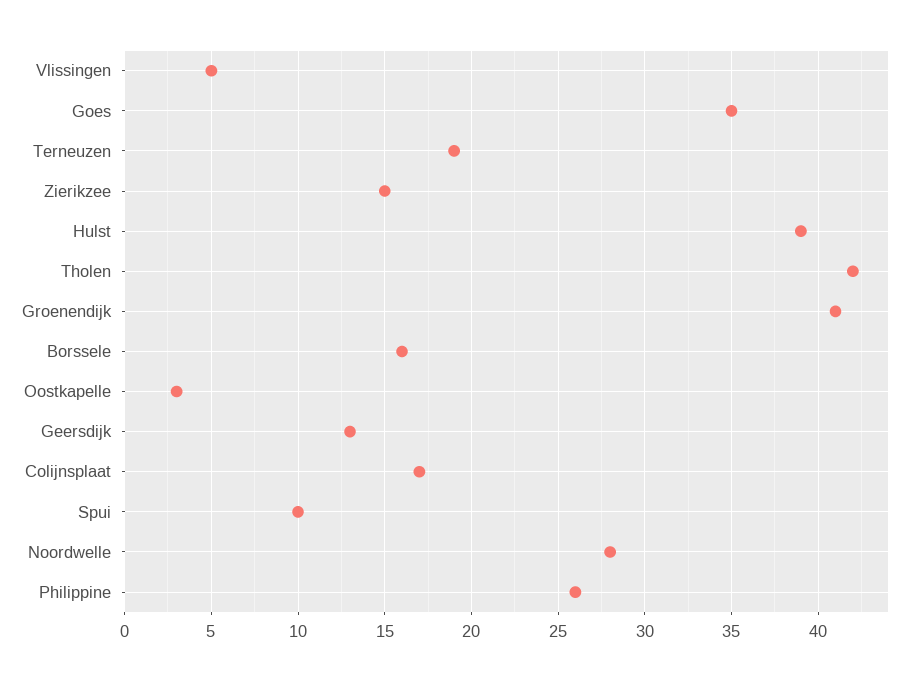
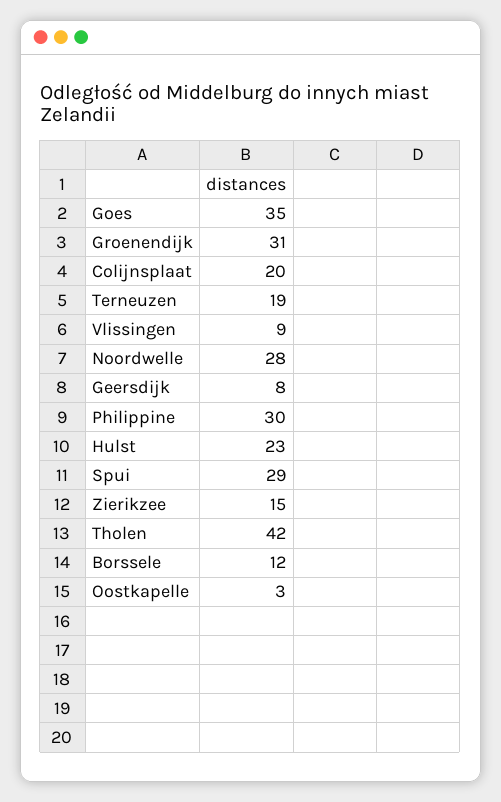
Vlissingen: 5 -> 9
Hulst: 39 -> 23
Groenendijk: 41 -> 31
Borssele: 16 -> 12
Geersdijk: 13 -> 8
Colijnsplaat: 17 -> 20
Spui: 10 -> 29
Philippine: 26 -> 30

